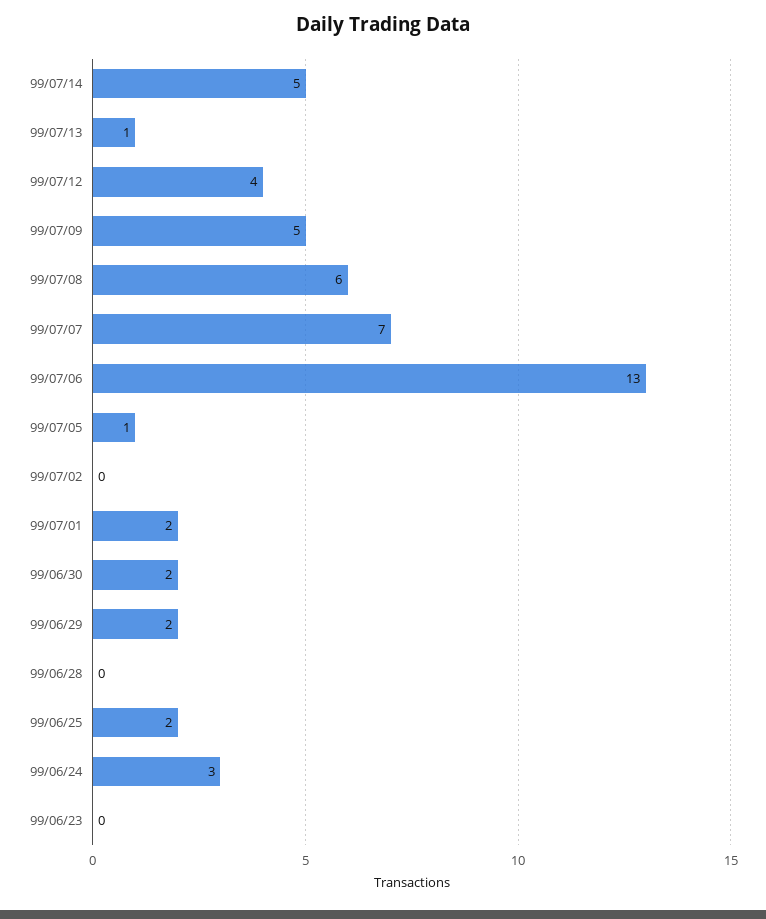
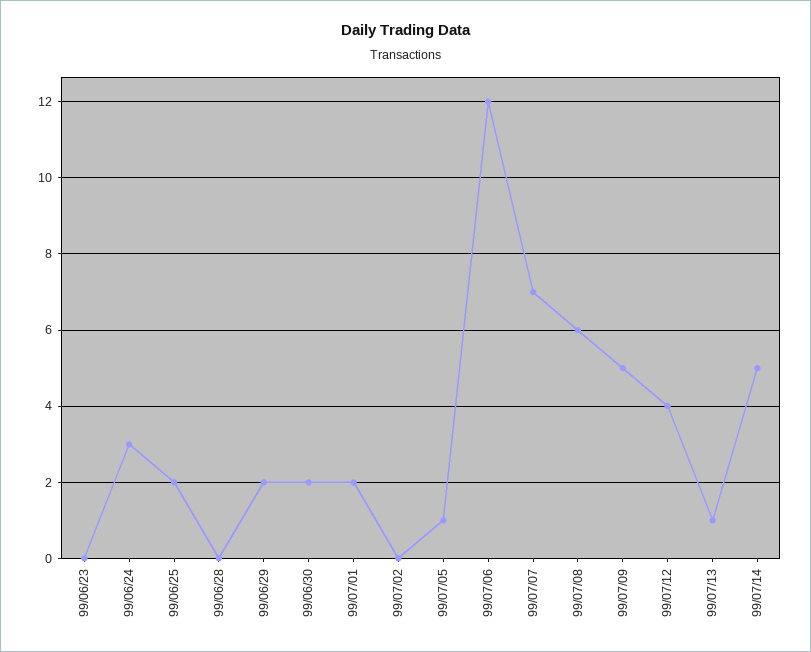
99/07/06: 13 -> 12

